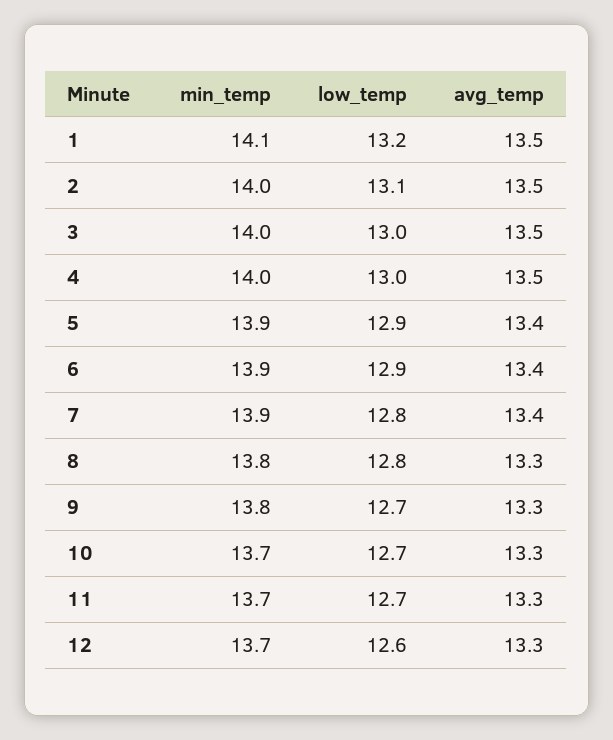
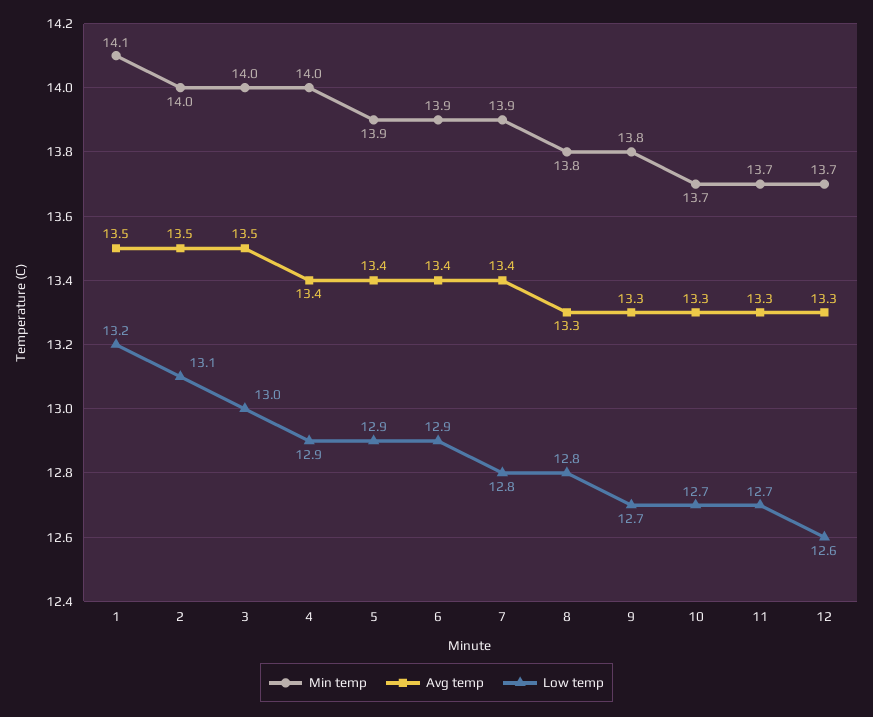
low_temp, 4: 13 -> 12.9
avg_temp, 4: 13.5 -> 13.4

